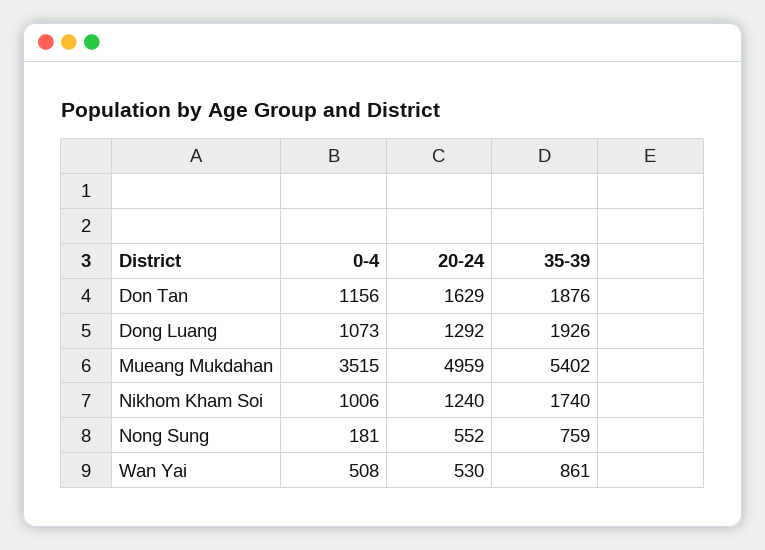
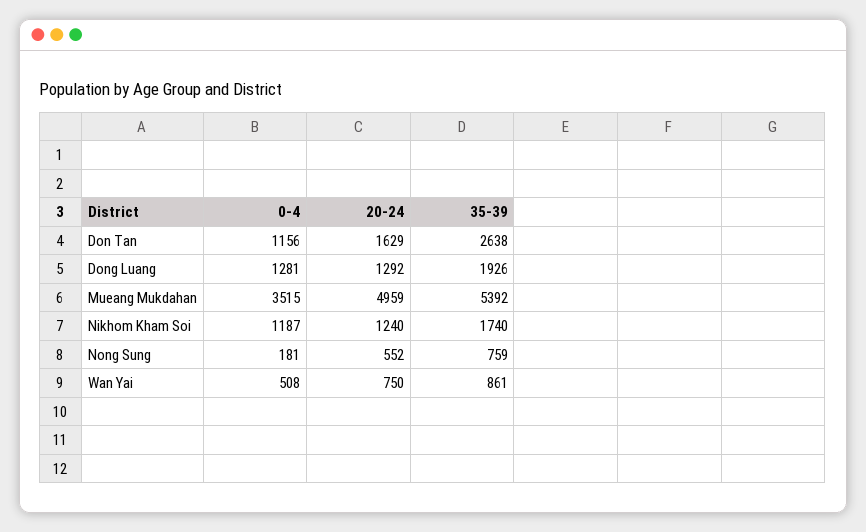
35-39, Don Tan: 1876 -> 2638
0-4, Dong Luang: 1073 -> 1281
35-39, Mueang Mukdahan: 5402 -> 5392
0-4, Nikhom Kham Soi: 1006 -> 1187
20-24, Wan Yai: 530 -> 750

